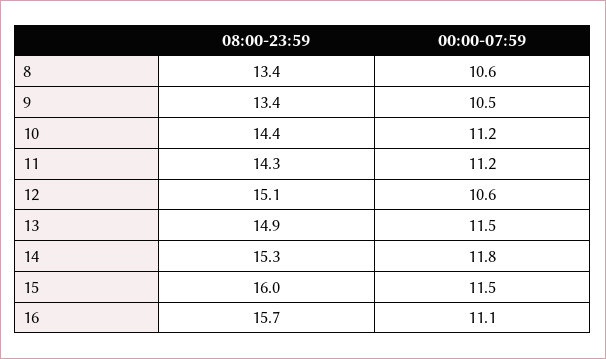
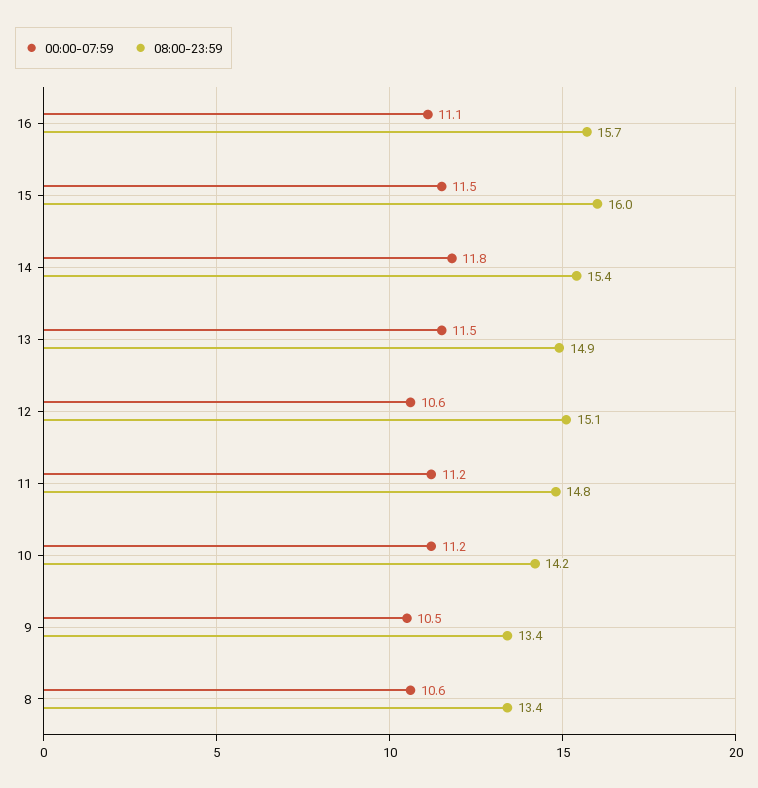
08:00-23:59, 10: 14.4 -> 14.2
08:00-23:59, 11: 14.3 -> 14.8
08:00-23:59, 14: 15.3 -> 15.4

